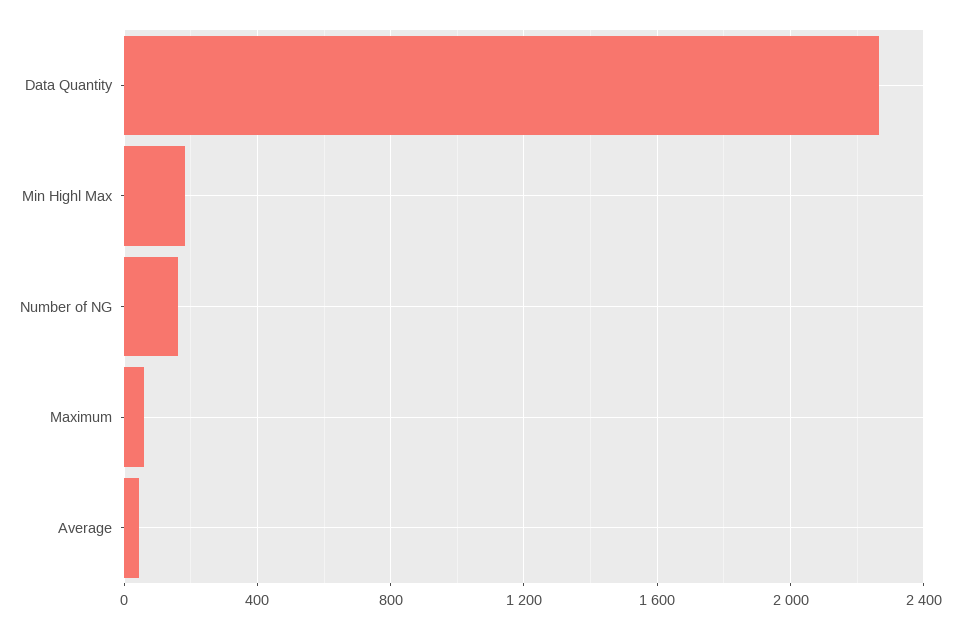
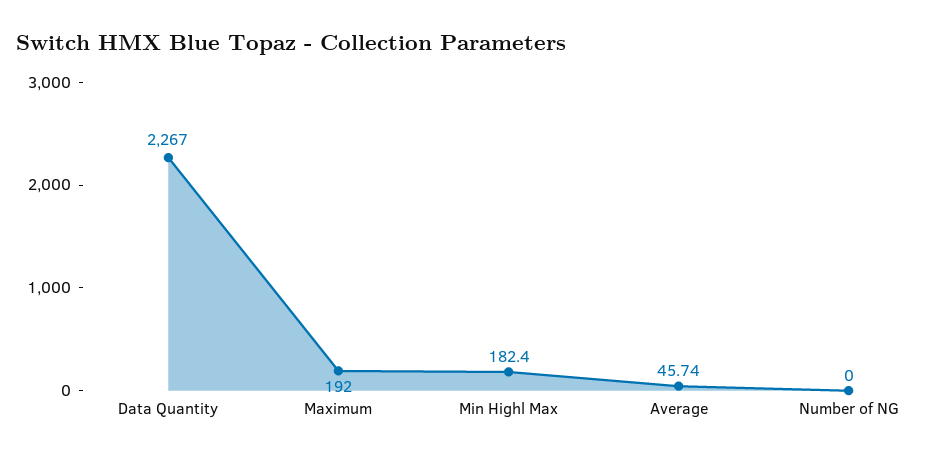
Number of NG: 150 -> 0
Maximum: 50 -> 192

